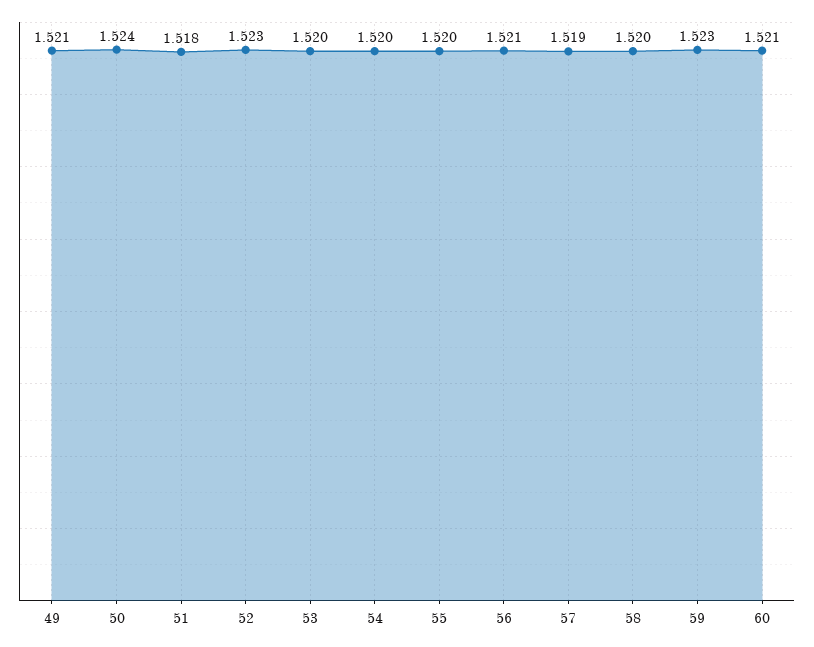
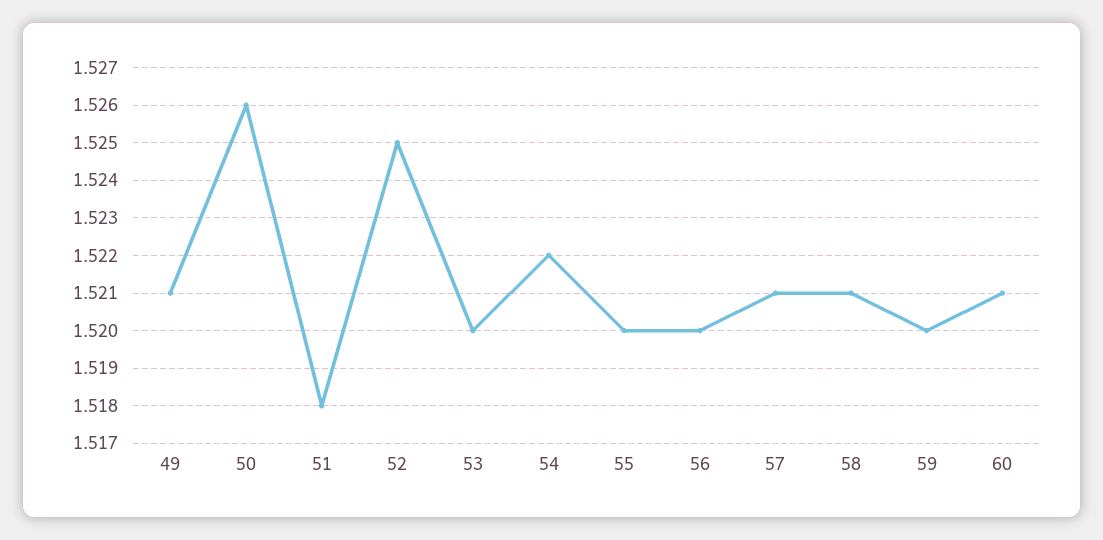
50: 1.524 -> 1.526
52: 1.523 -> 1.525
54: 1.52 -> 1.522
56: 1.521 -> 1.52
57: 1.519 -> 1.521
58: 1.52 -> 1.521
59: 1.523 -> 1.52

